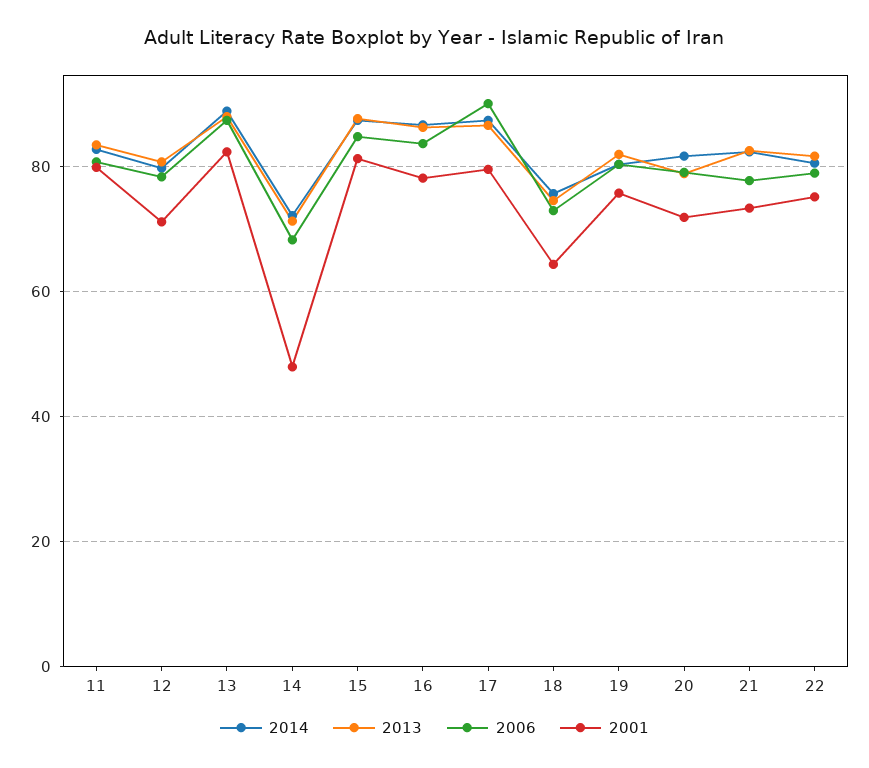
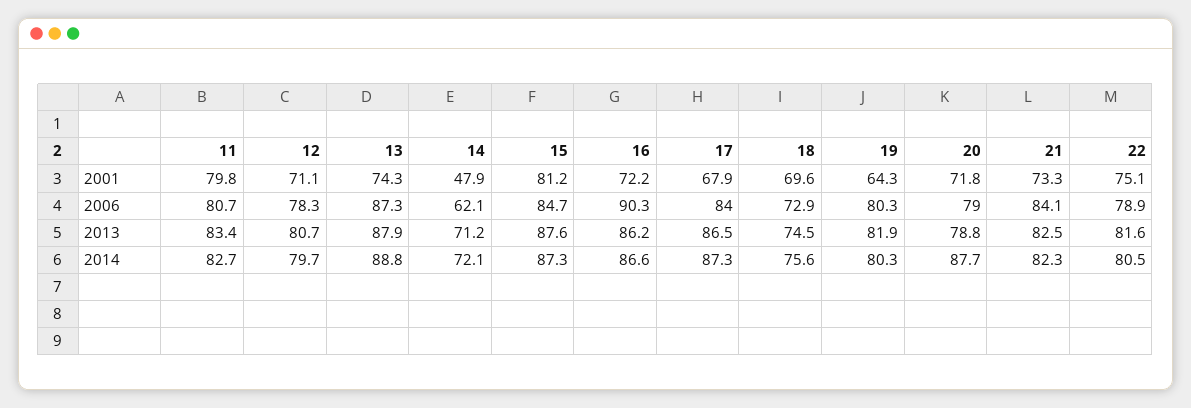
2001, 13: 82 -> 74.3
2006, 14: 68 -> 62.1
2006, 16: 84 -> 90.3
2001, 16: 78 -> 72.2
2006, 17: 90 -> 84
2001, 17: 80 -> 67.9
2001, 18: 64 -> 69.6
2001, 19: 76 -> 64.3
2014, 20: 82 -> 87.7
2006, 21: 78 -> 84.1

